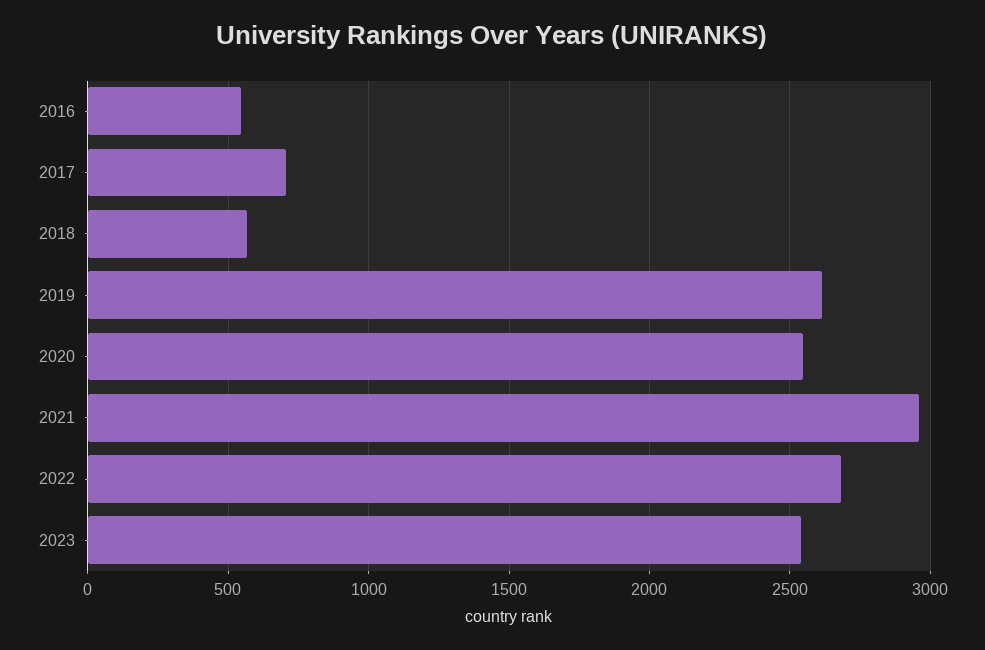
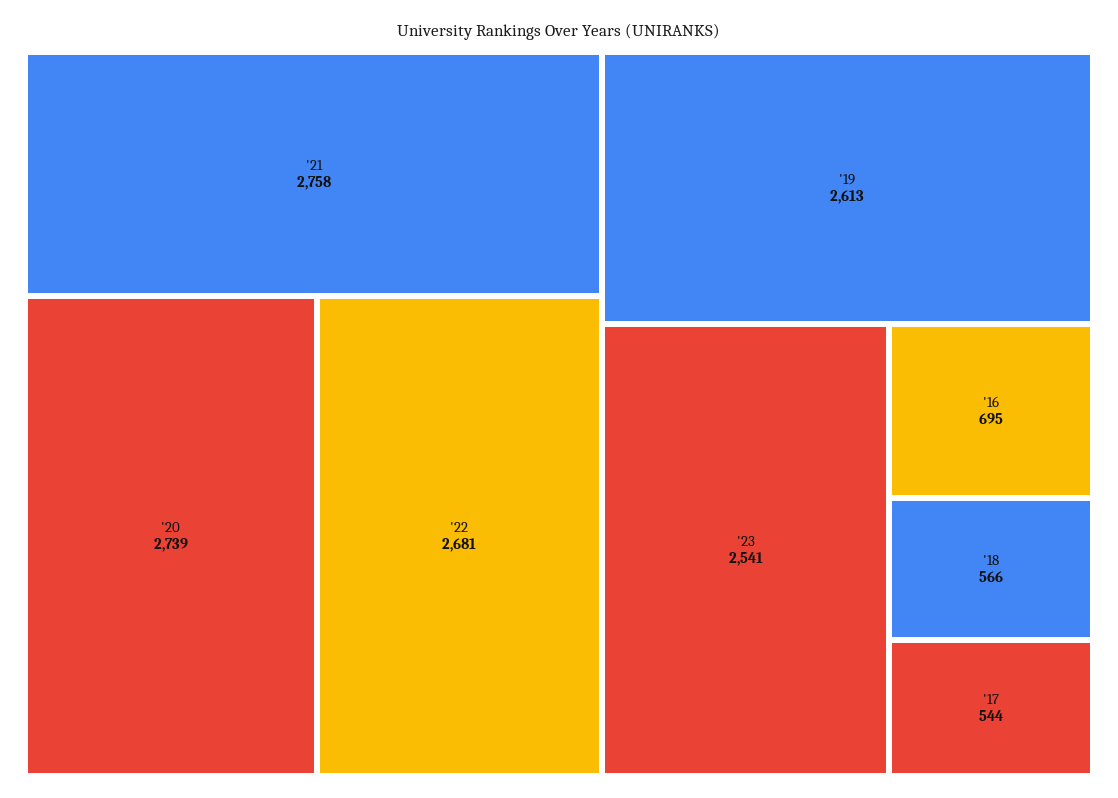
2016: 550 -> 695
2017: 700 -> 544
2020: 2550 -> 2739
2021: 2950 -> 2758

